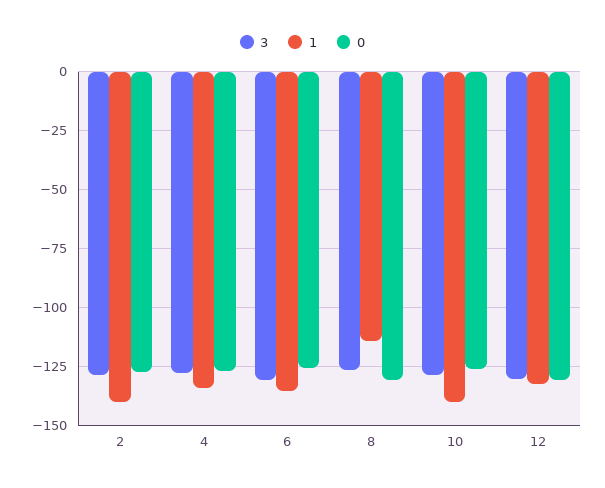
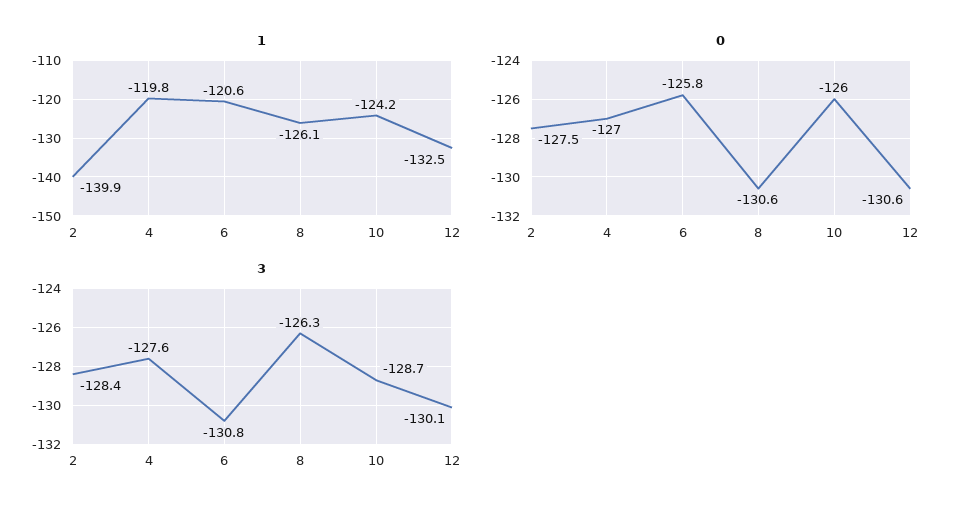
1, 4: -135 -> -119.8
1, 6: -135 -> -120.6
1, 8: -115 -> -126.1
1, 10: -140 -> -124.2

